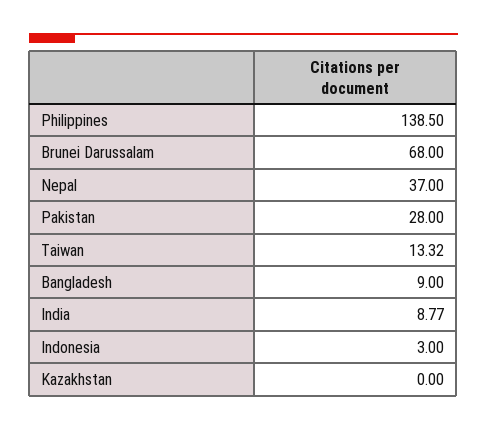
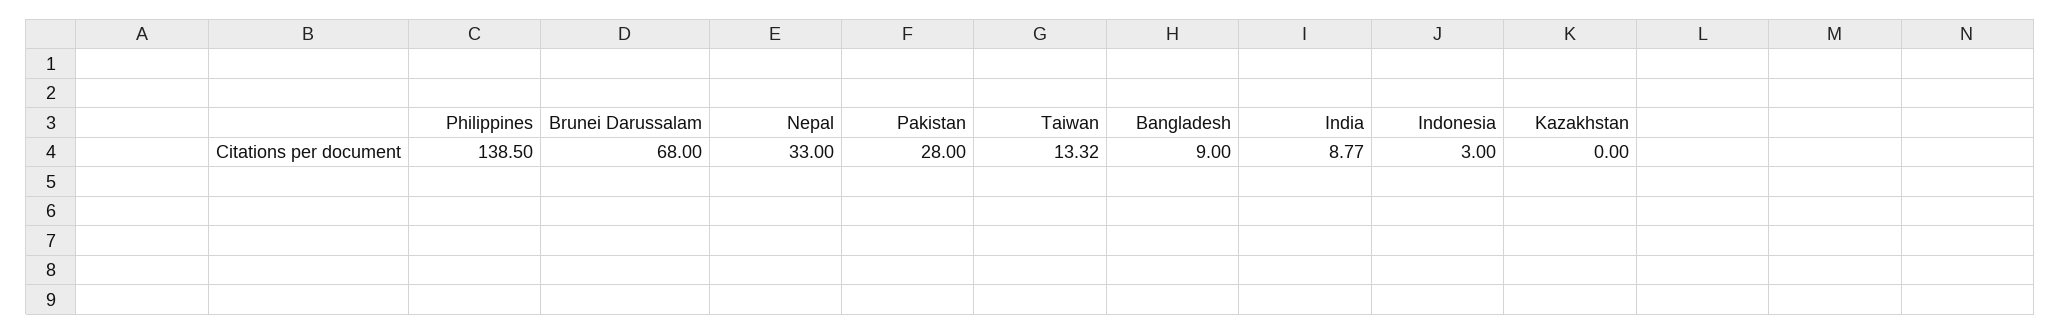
Nepal: 37 -> 33

